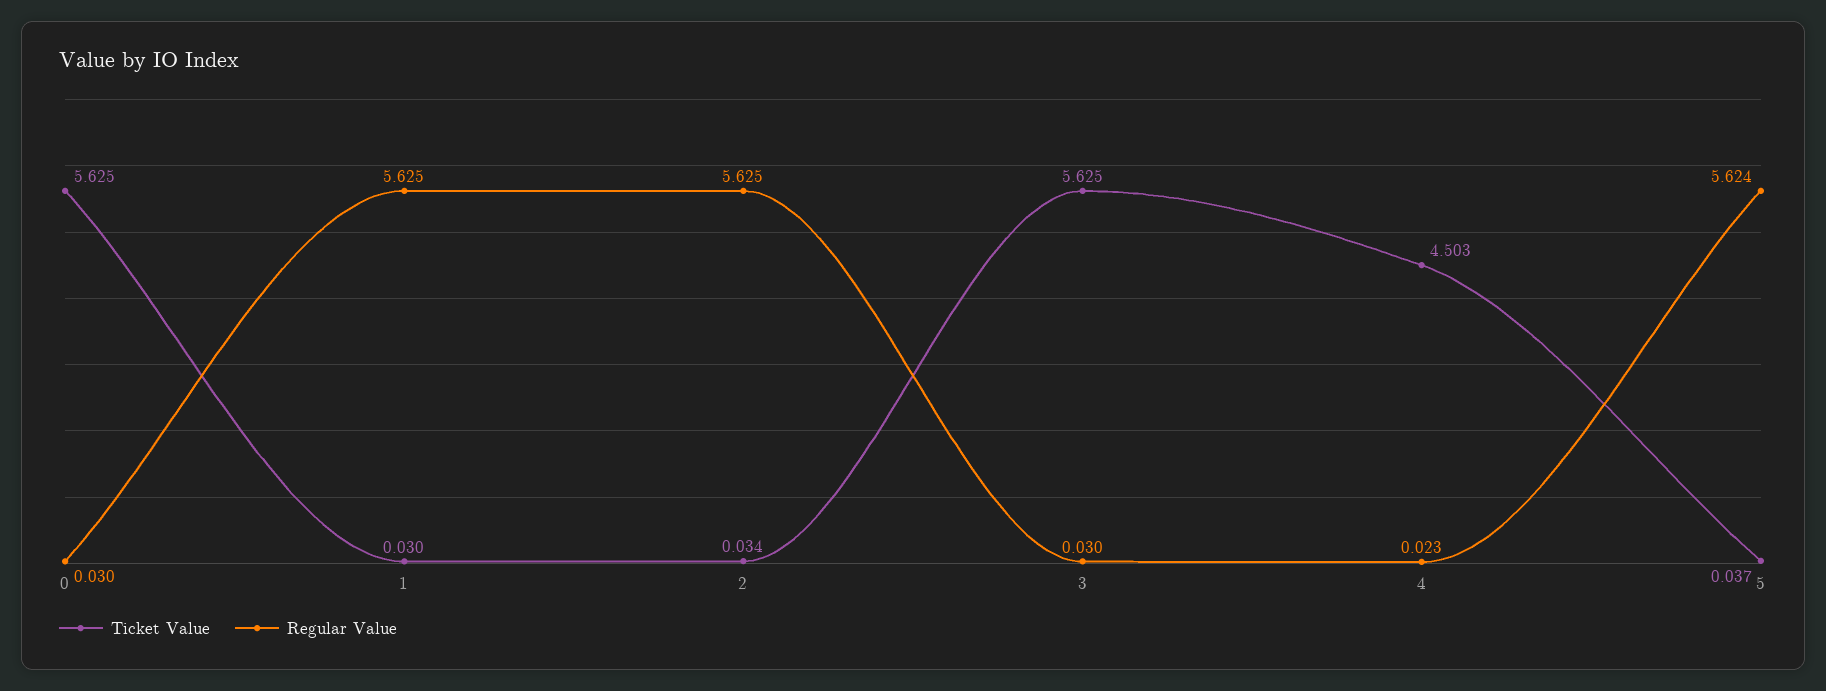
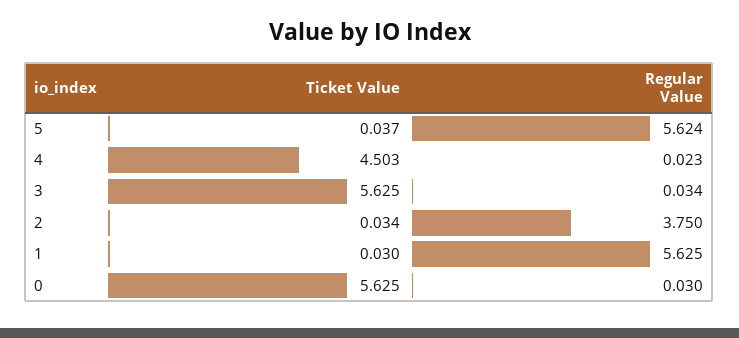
Regular Value, 2: 5.625 -> 3.75
Regular Value, 3: 0.03 -> 0.034

